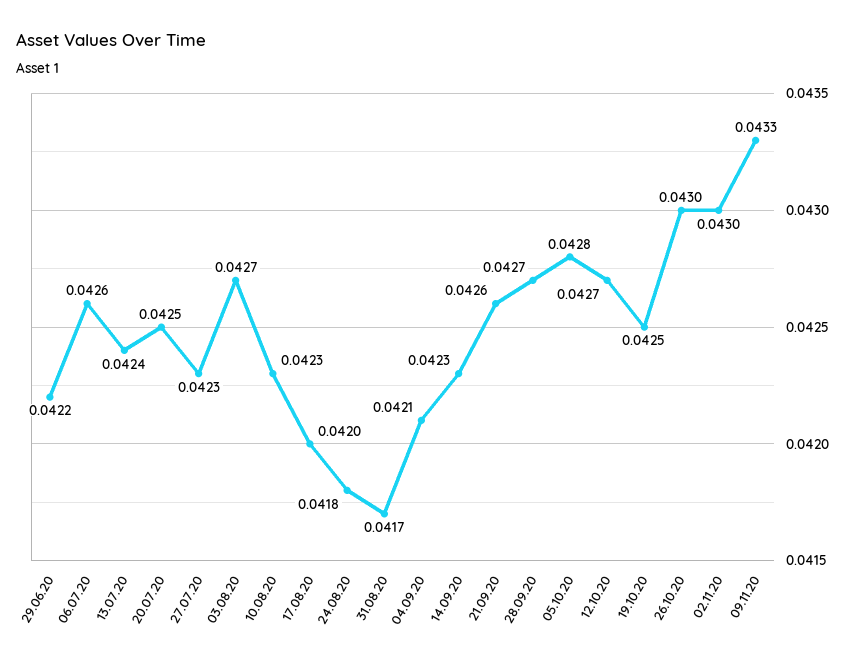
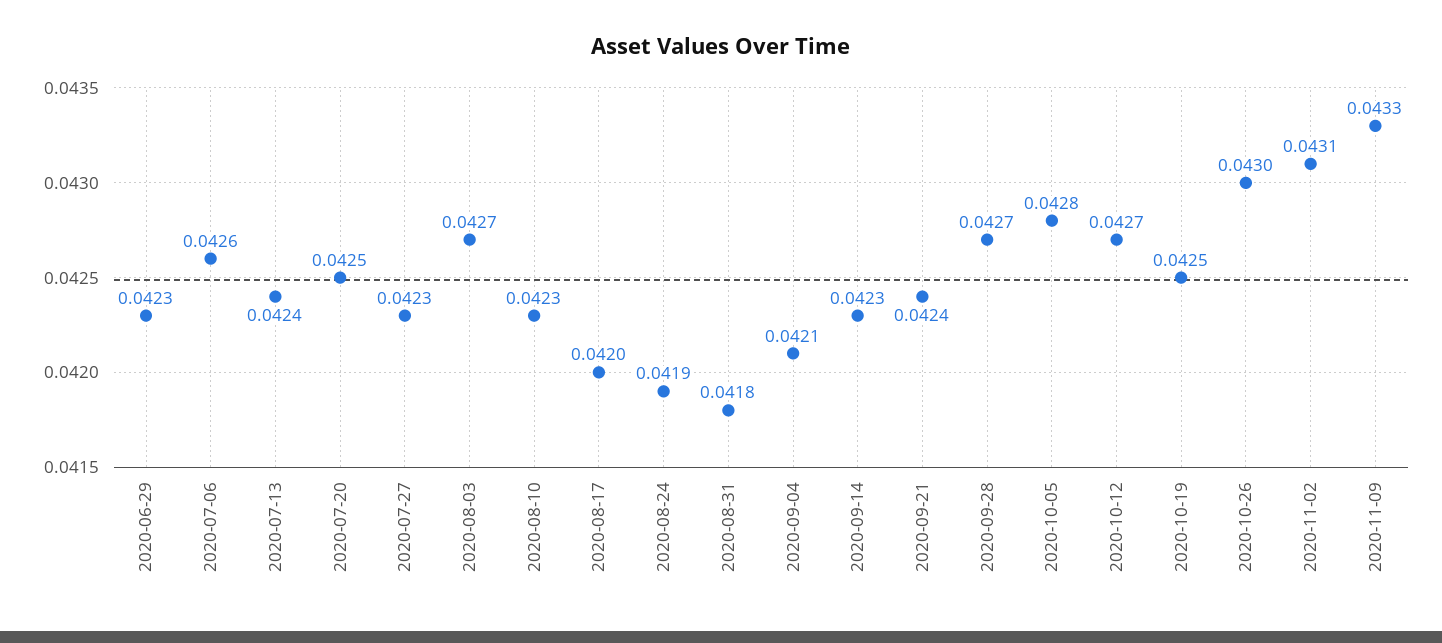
29.06.20: 0.0422 -> 0.0423
24.08.20: 0.0418 -> 0.0419
31.08.20: 0.0417 -> 0.0418
21.09.20: 0.0426 -> 0.0424
02.11.20: 0.043 -> 0.0431

